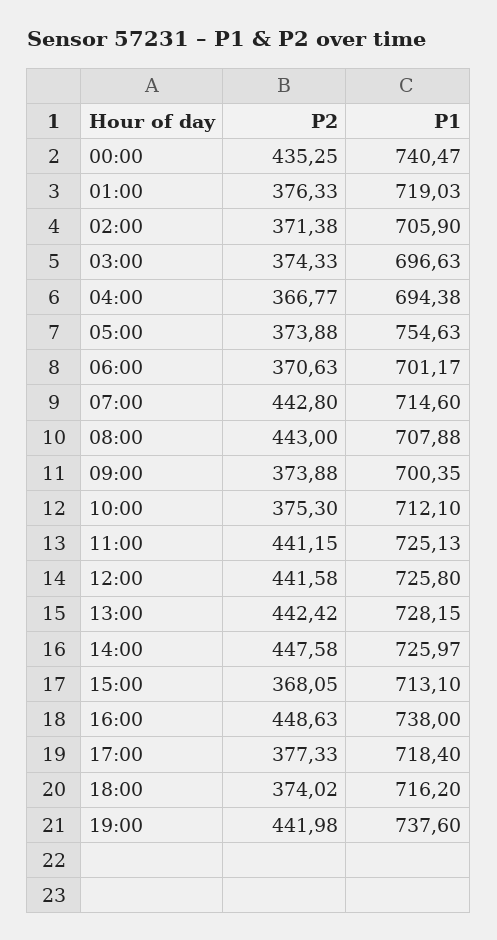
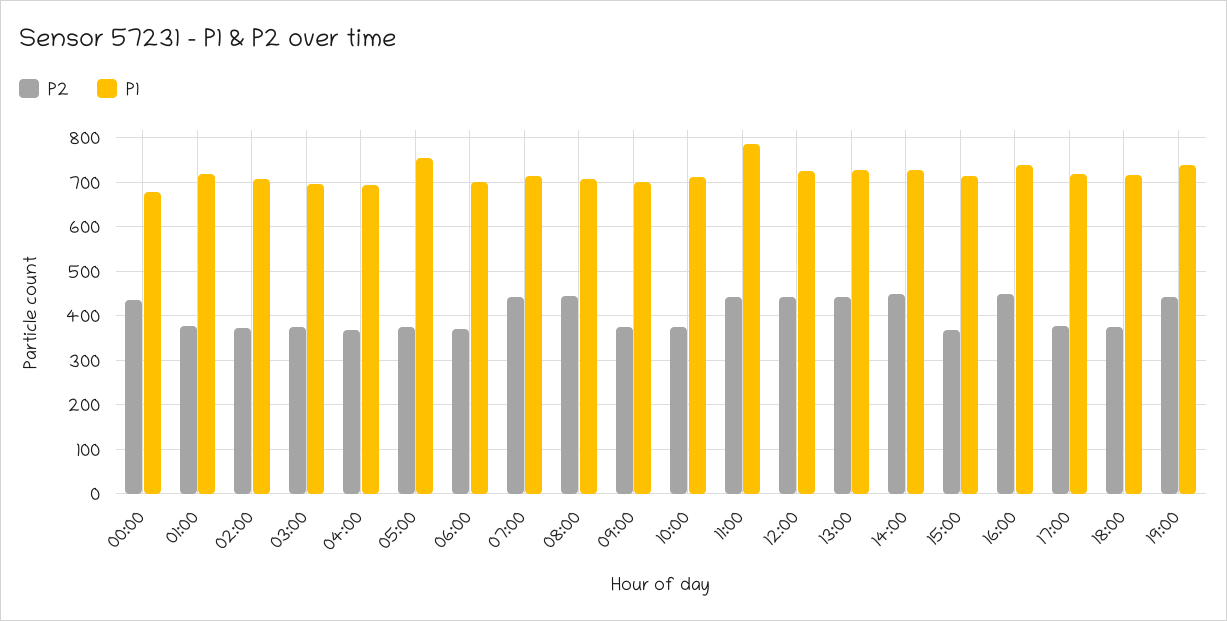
P1, 00:00: 740.47 -> 680
P1, 11:00: 725.13 -> 780

